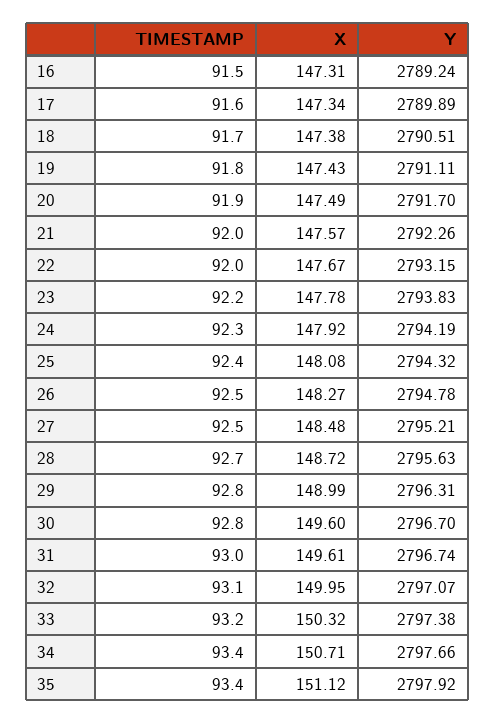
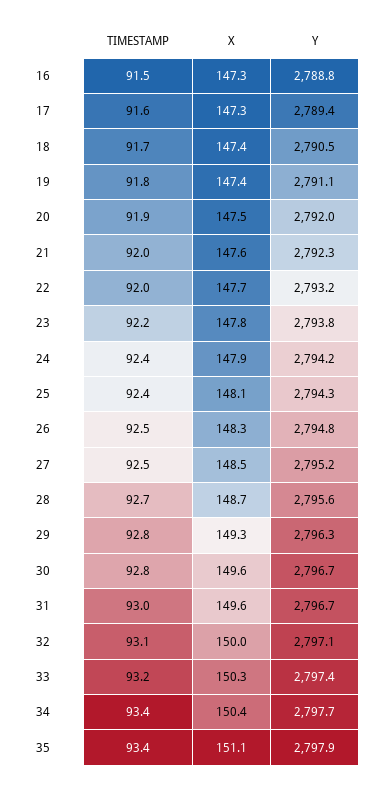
Y, 16: 2789.24 -> 2788.8
Y, 17: 2789.89 -> 2789.4
Y, 20: 2791.7 -> 2792
TIMESTAMP, 24: 92.3 -> 92.4
X, 29: 148.99 -> 149.3
X, 34: 150.71 -> 150.4

